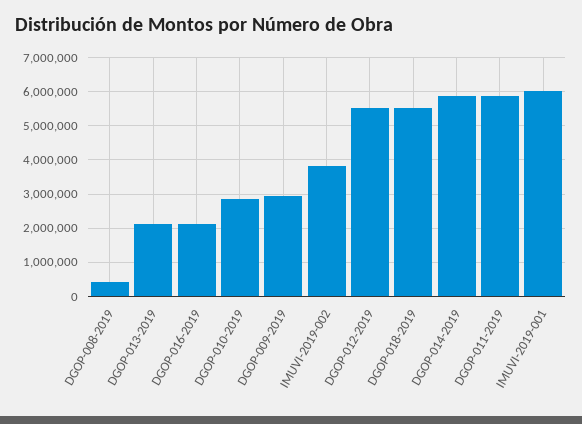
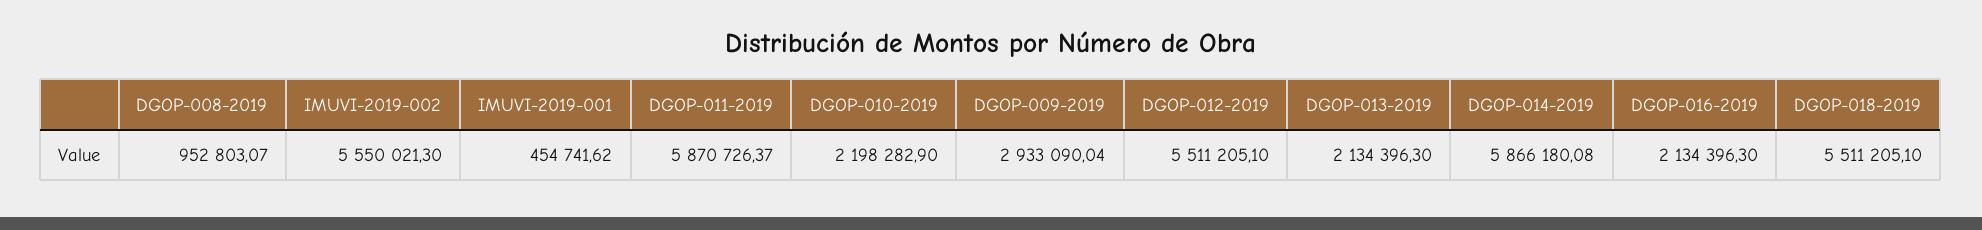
DGOP-008-2019: 400000 -> 952803.07
DGOP-010-2019: 2800000 -> 2198282.9
IMUVI-2019-002: 3800000 -> 5550021.3
IMUVI-2019-001: 6000000 -> 454741.62

